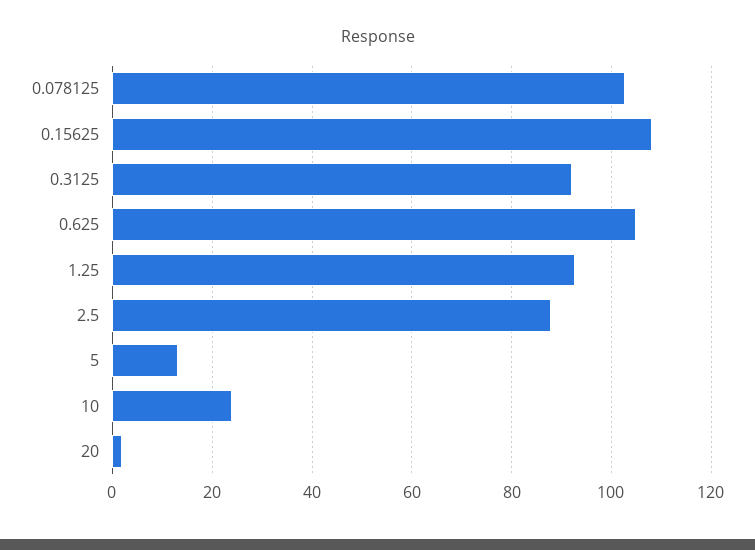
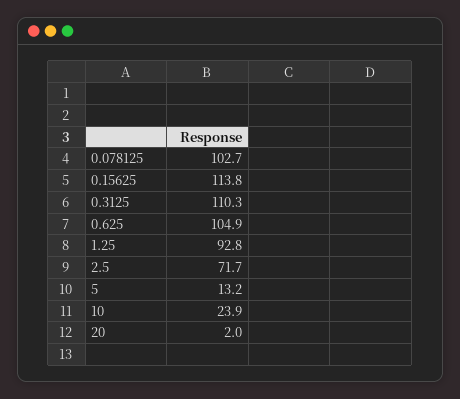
0.15625: 108 -> 113.8
0.3125: 92 -> 110.3
2.5: 88 -> 71.7

